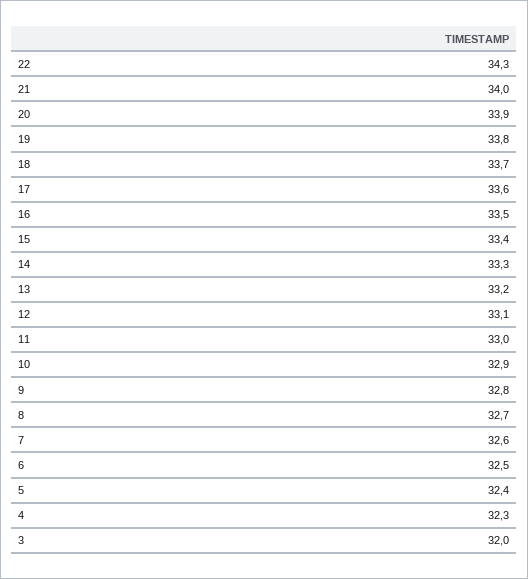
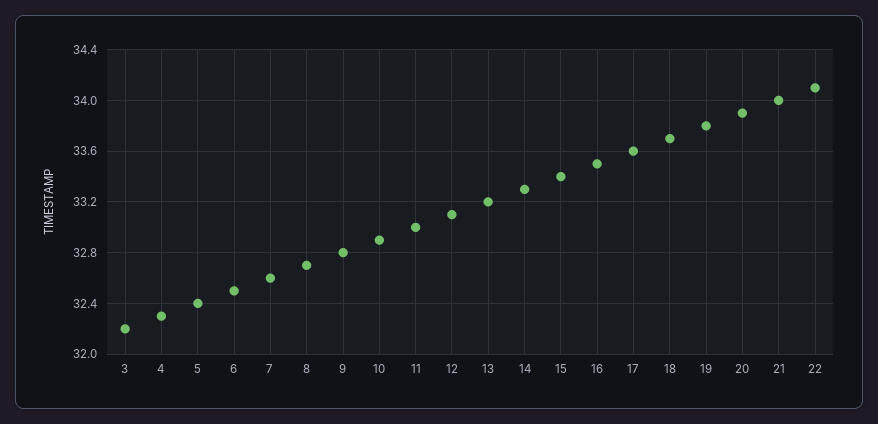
22: 34.3 -> 34.1
3: 32 -> 32.2

